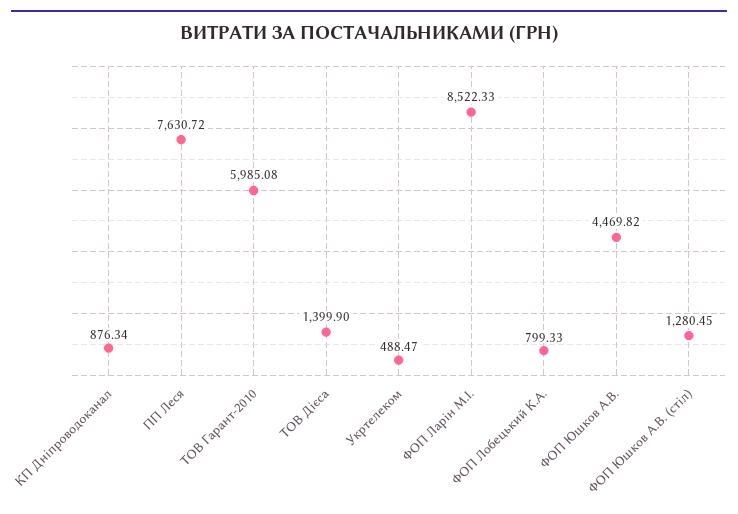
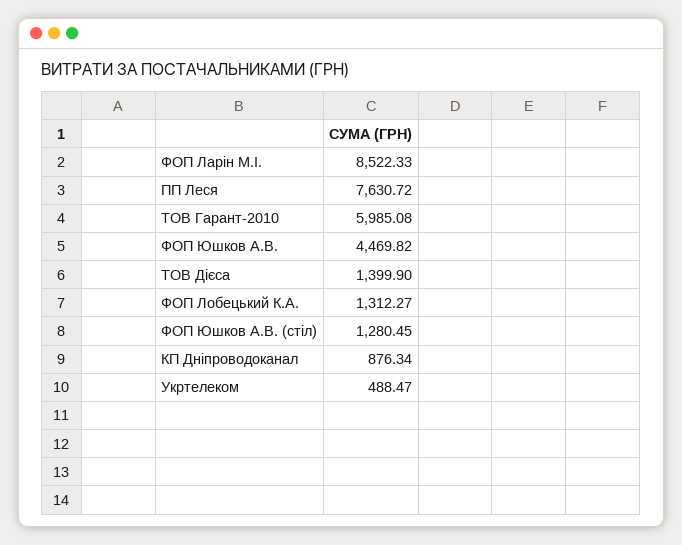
ФОП Лобецький К.А.: 799.33 -> 1312.27

